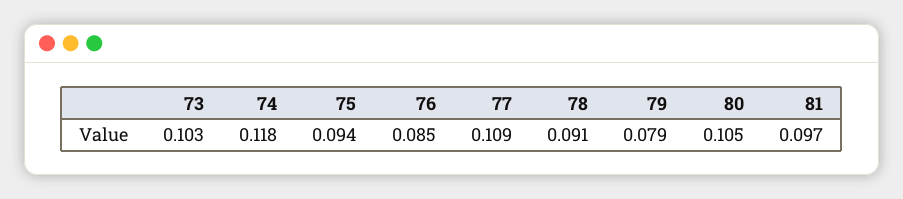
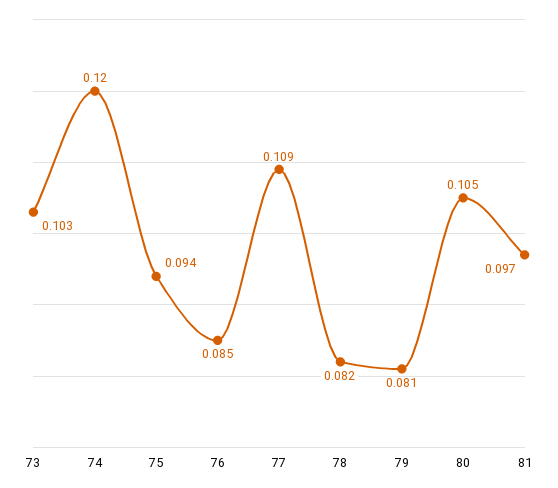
74: 0.118 -> 0.12
78: 0.091 -> 0.082
79: 0.079 -> 0.081

